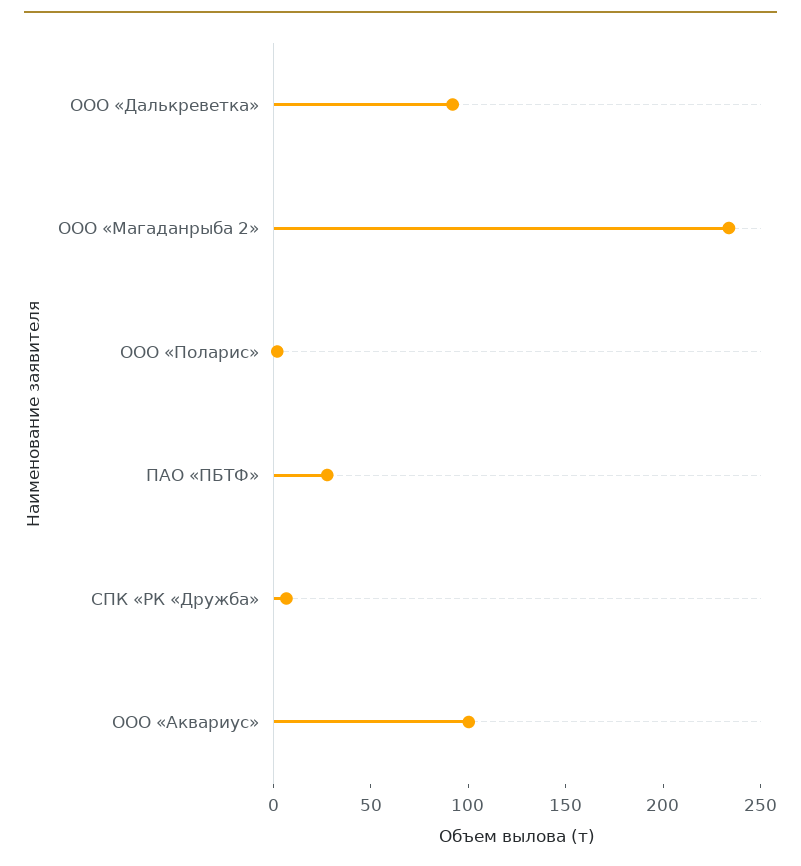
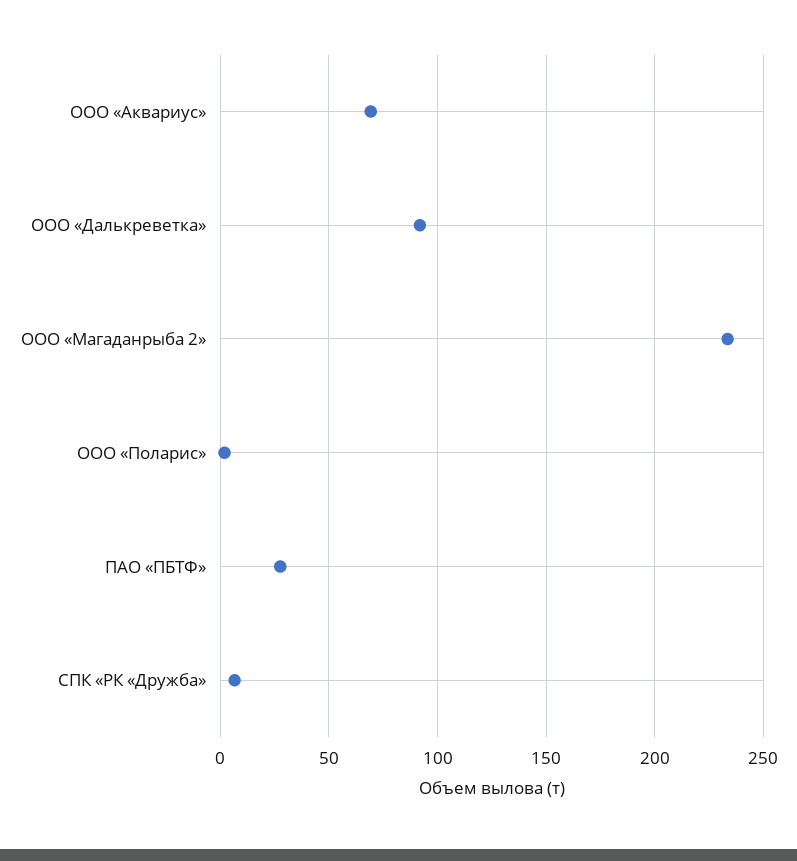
ООО «Аквариус»: 100 -> 70

